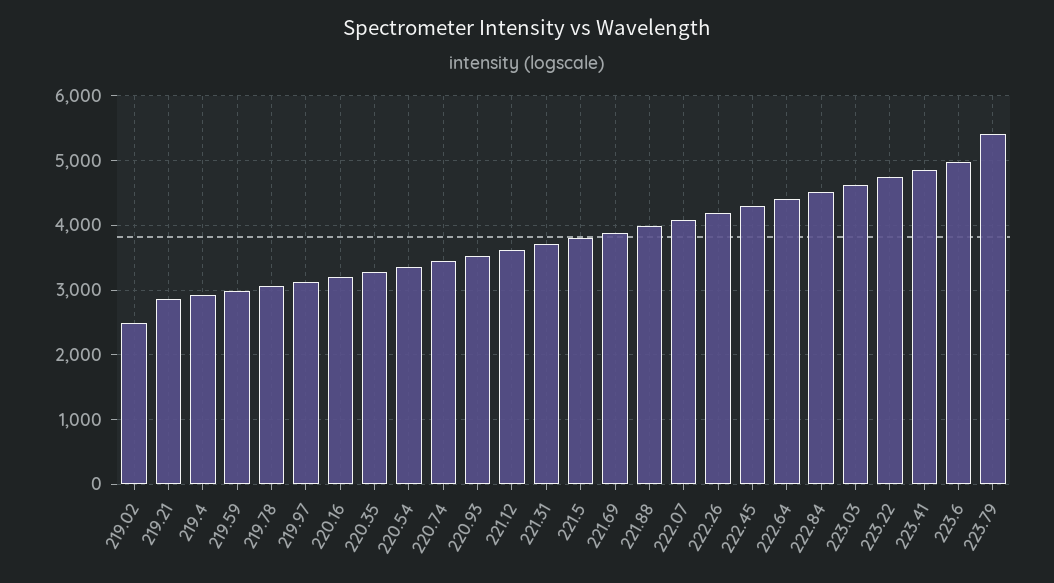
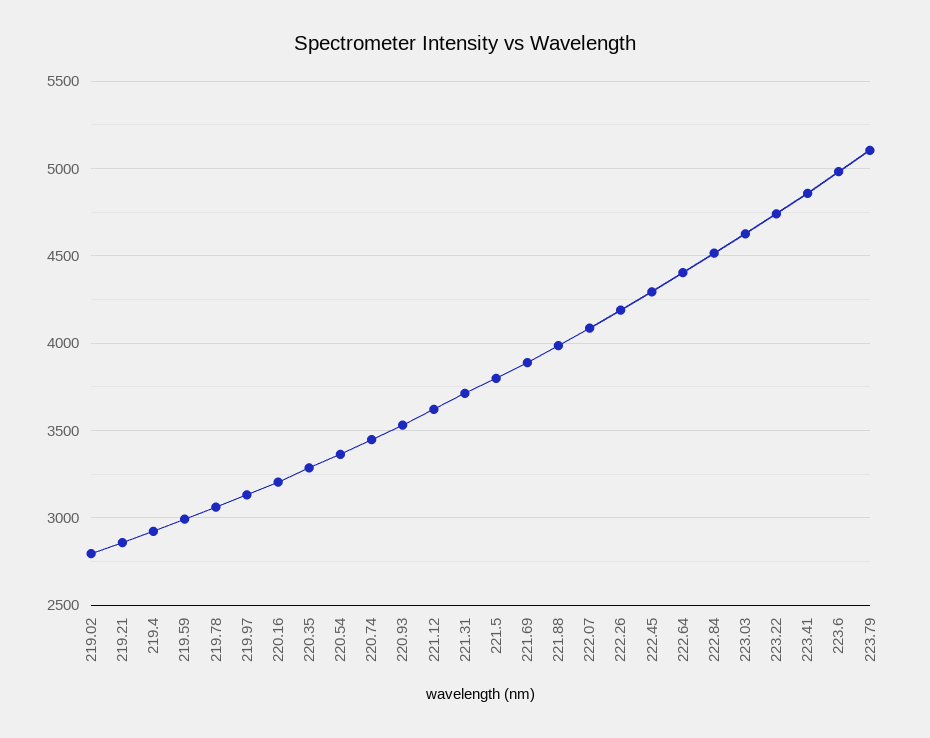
219.02: 2500 -> 2800
223.79: 5400 -> 5100

